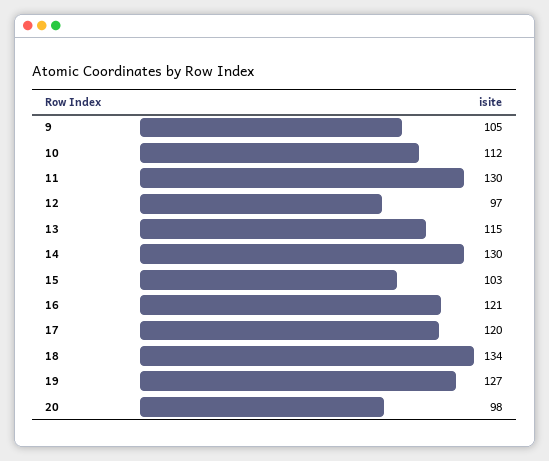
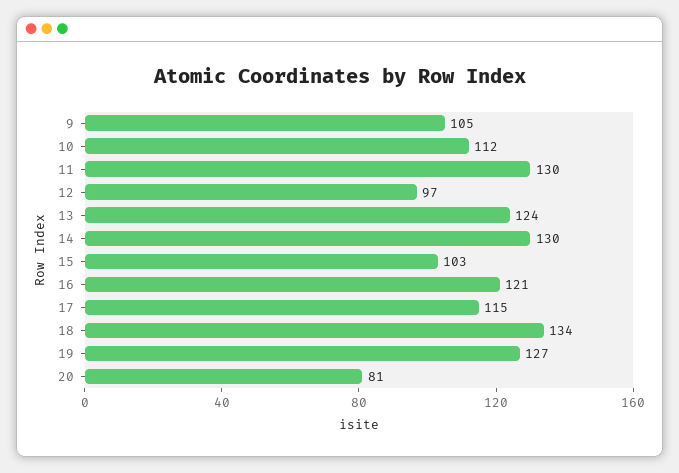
13: 115 -> 124
17: 120 -> 115
20: 98 -> 81

